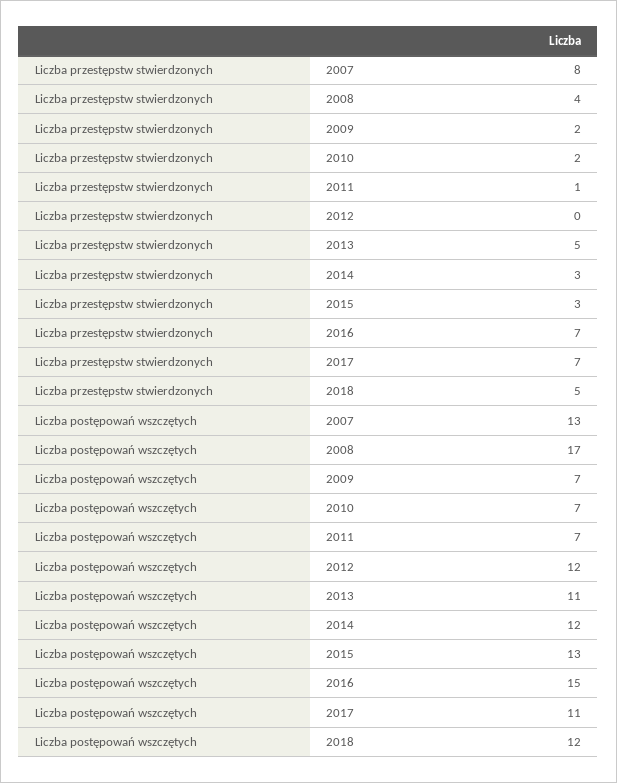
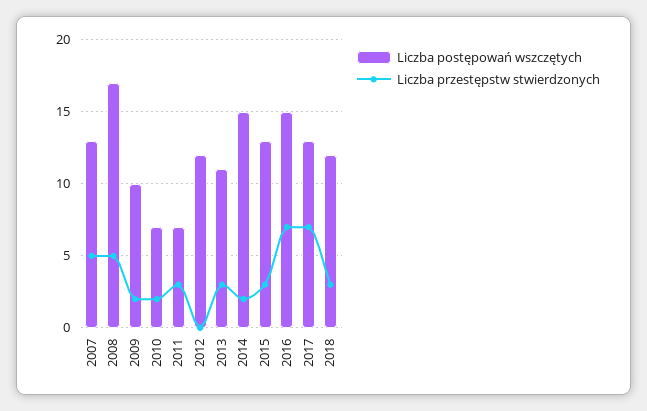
Liczba przestępstw stwierdzonych, 2007: 8 -> 5
Liczba przestępstw stwierdzonych, 2008: 4 -> 5
Liczba przestępstw stwierdzonych, 2011: 1 -> 3
Liczba przestępstw stwierdzonych, 2013: 5 -> 3
Liczba przestępstw stwierdzonych, 2014: 3 -> 2
Liczba przestępstw stwierdzonych, 2018: 5 -> 3
Liczba postępowań wszczętych, 2009: 7 -> 10
Liczba postępowań wszczętych, 2014: 12 -> 15
Liczba postępowań wszczętych, 2017: 11 -> 13

